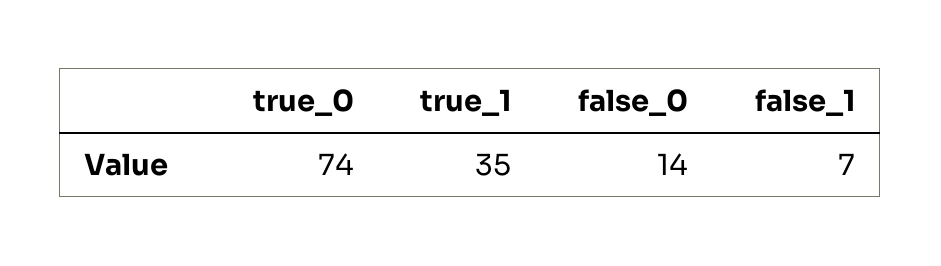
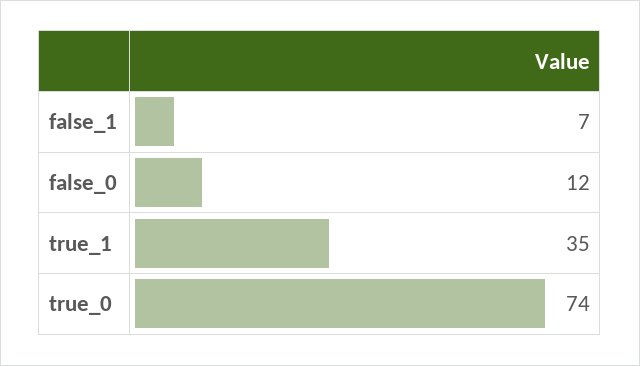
false_0: 14 -> 12

